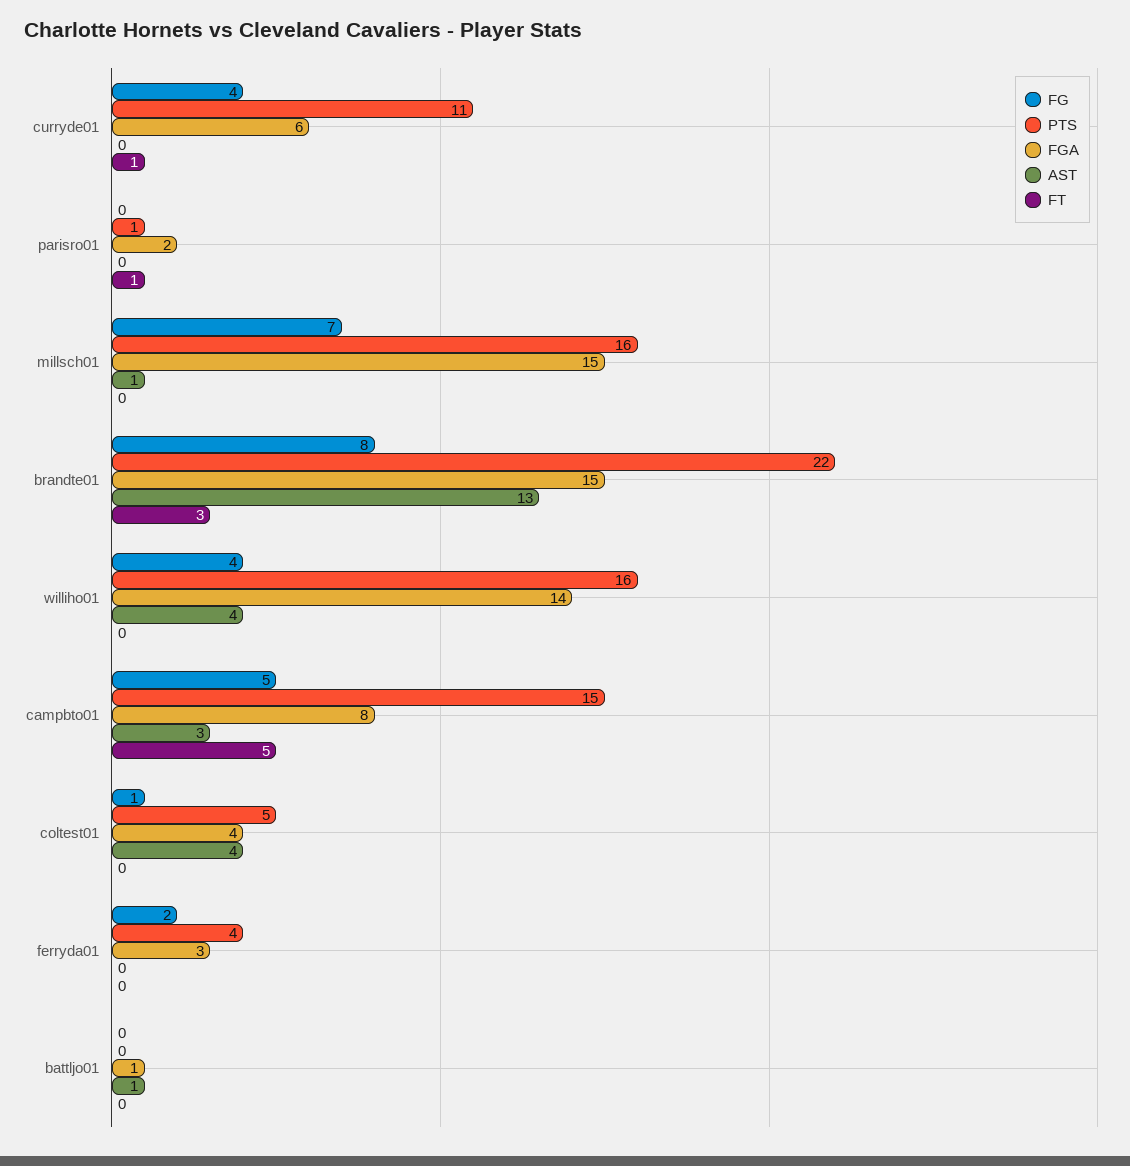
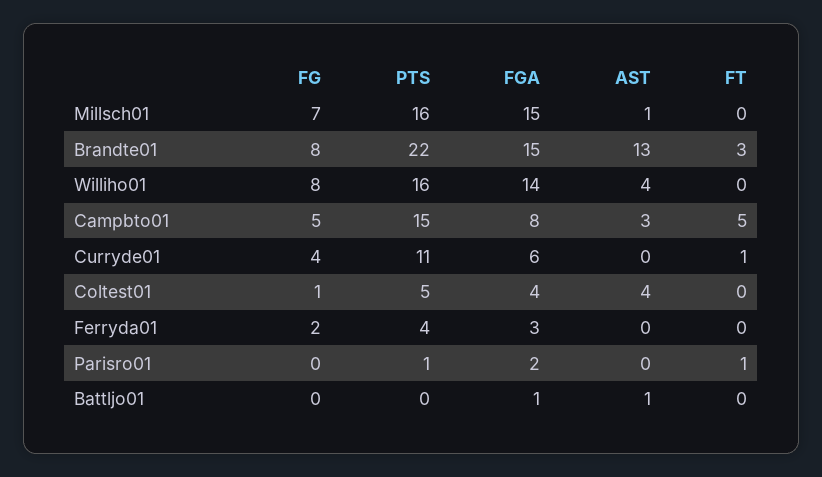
FG, williho01: 4 -> 8

